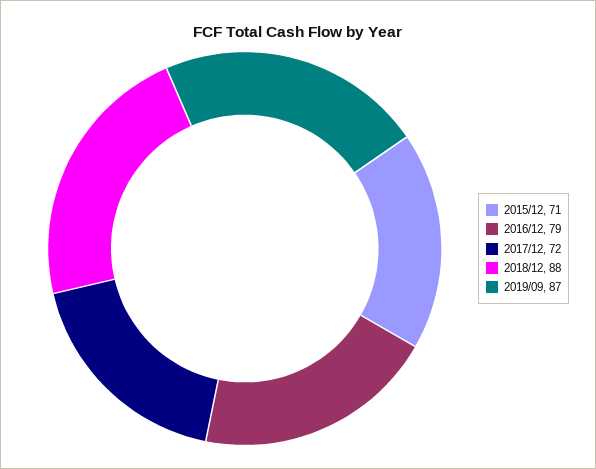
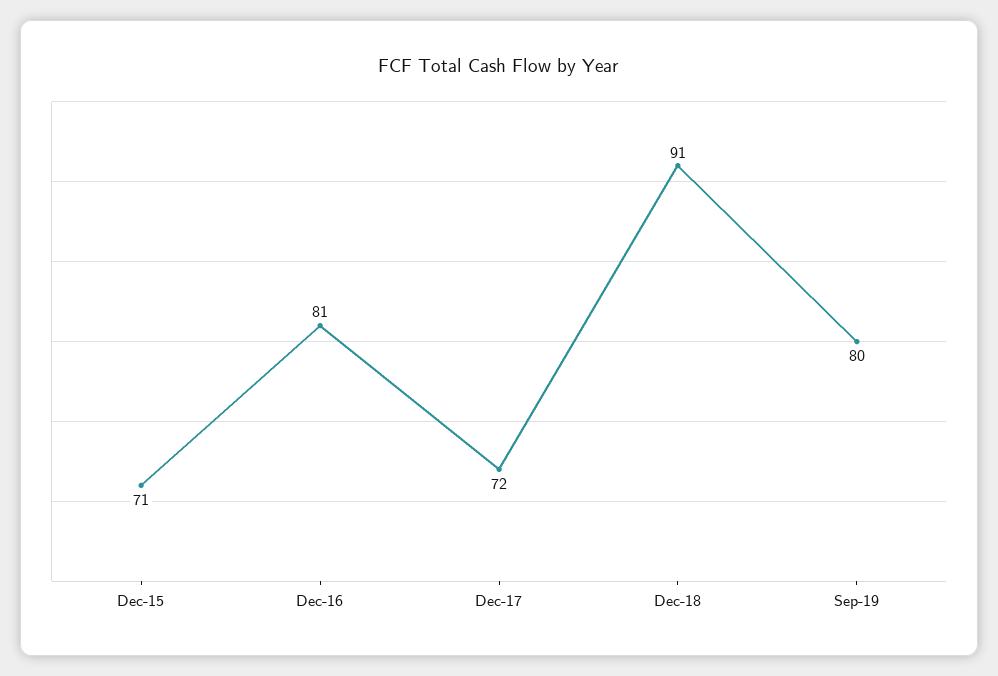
2016/12: 79 -> 81
2018/12: 88 -> 91
2019/09: 87 -> 80

